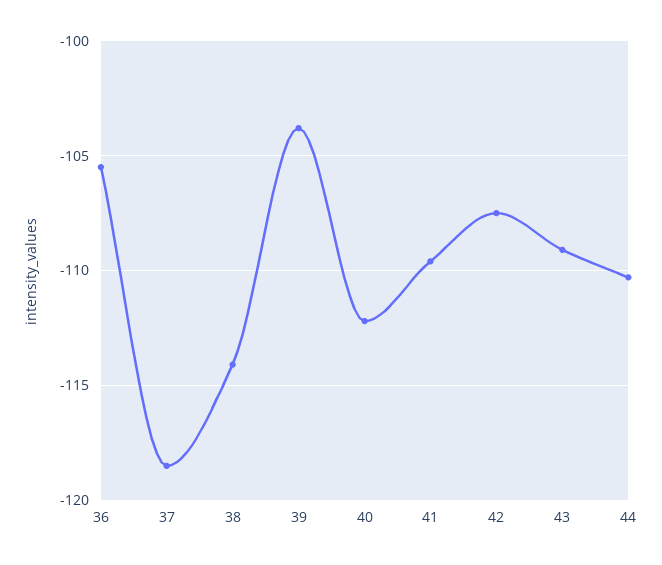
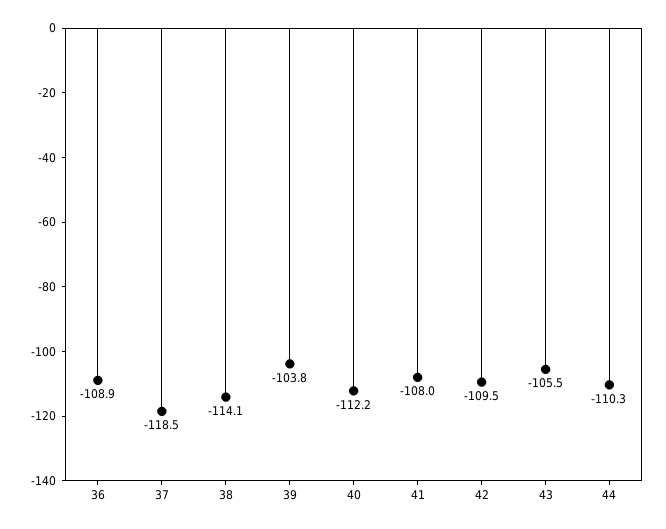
36: -105.5 -> -108.9
41: -109.5 -> -108
42: -107.5 -> -109.5
43: -109 -> -105.5

